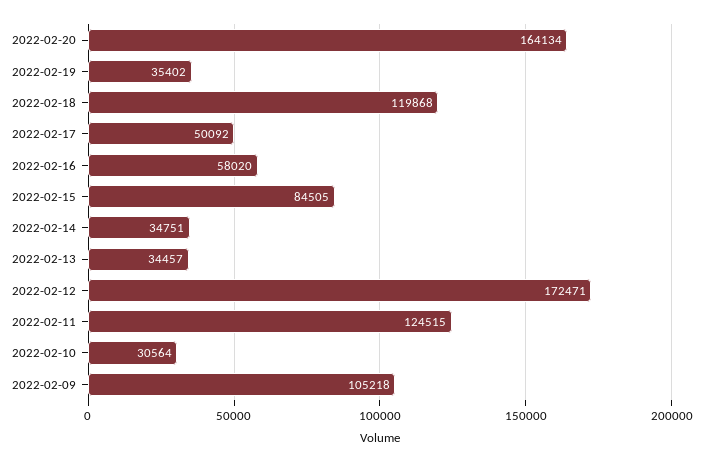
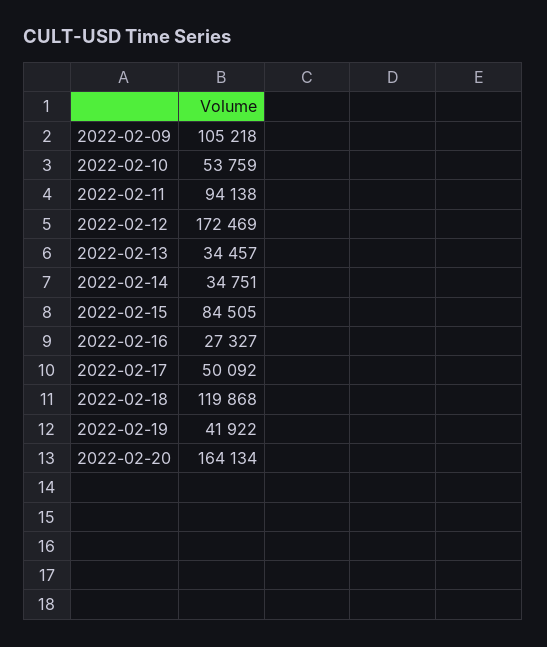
2022-02-19: 35402 -> 41922
2022-02-16: 58020 -> 27327
2022-02-12: 172471 -> 172469
2022-02-11: 124515 -> 94138
2022-02-10: 30564 -> 53759

